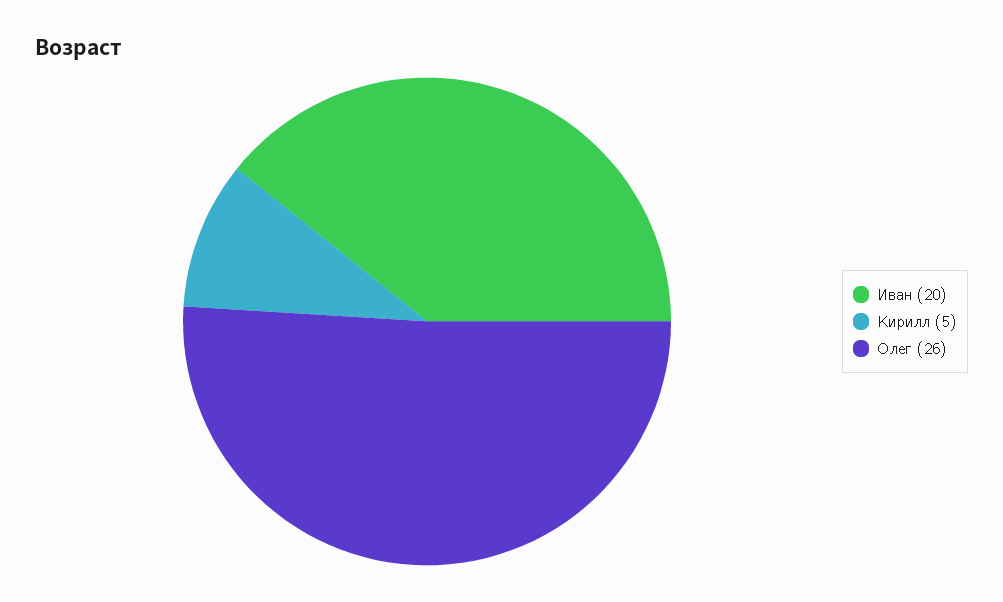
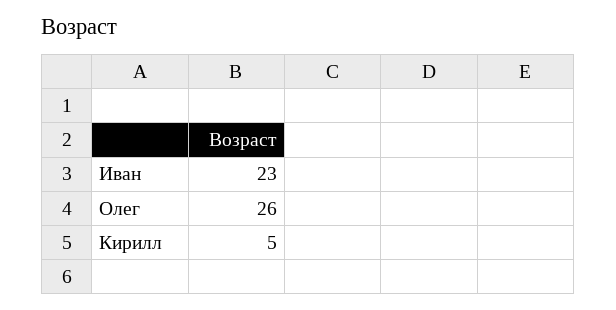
Иван: 20 -> 23

